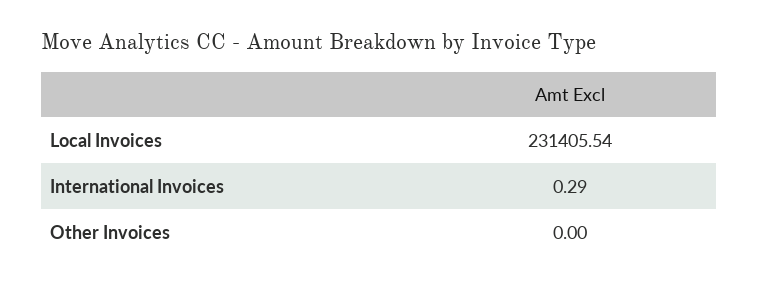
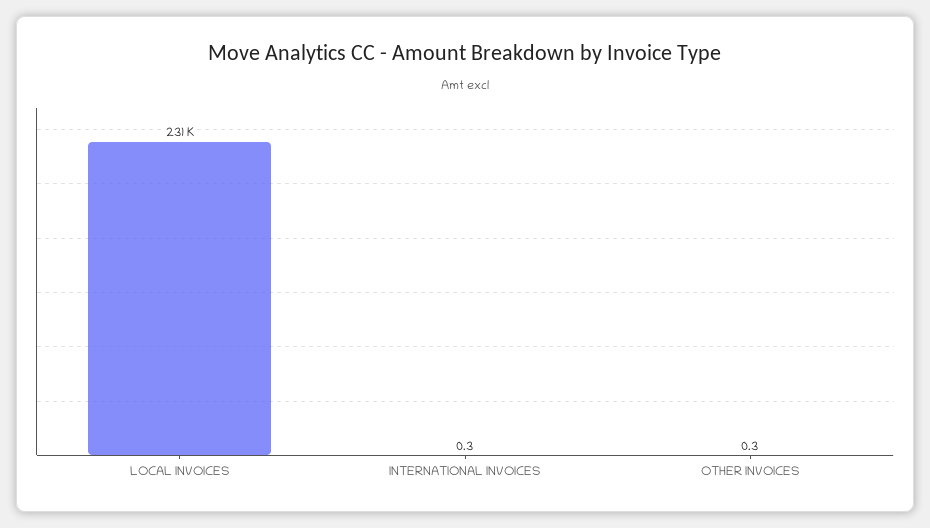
Other Invoices: 0 -> 0.3

